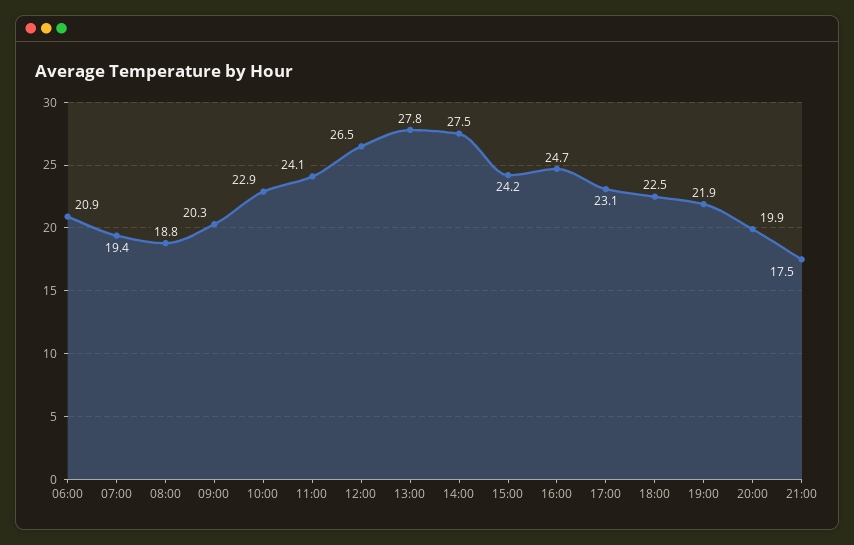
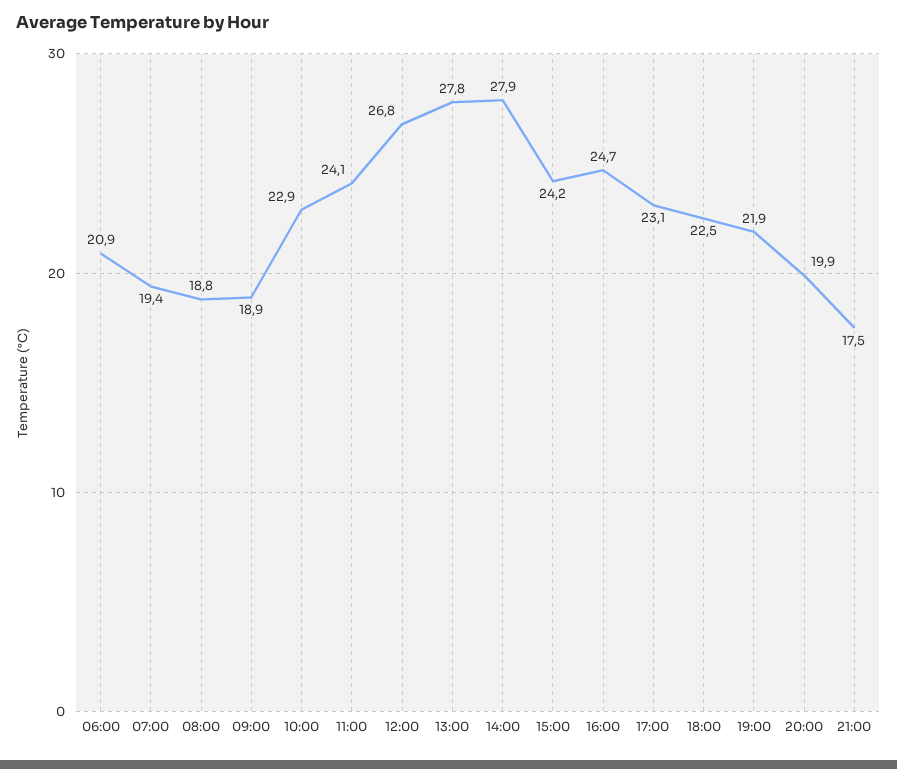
09:00: 20.3 -> 18.9
12:00: 26.5 -> 26.8
14:00: 27.5 -> 27.9

